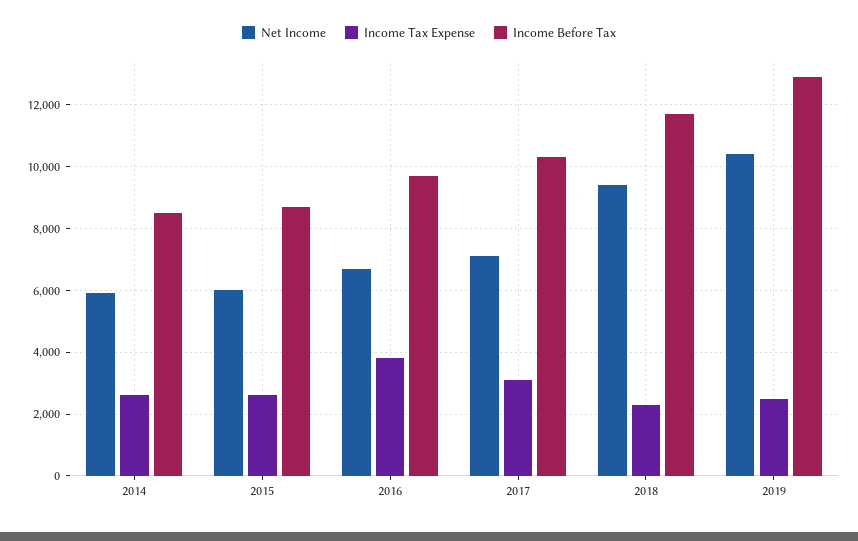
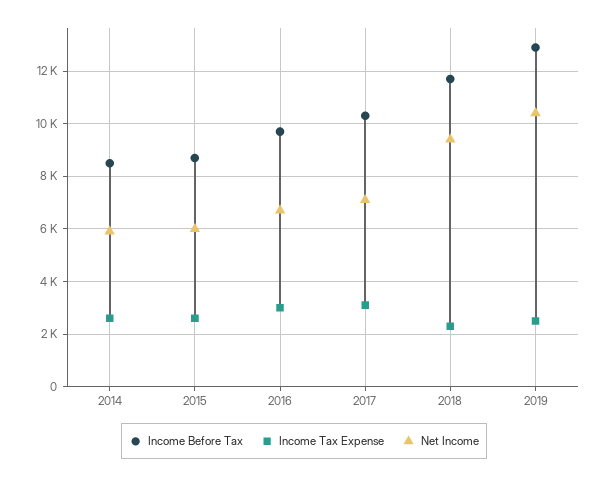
Income Tax Expense, 2016: 3800 -> 3000

